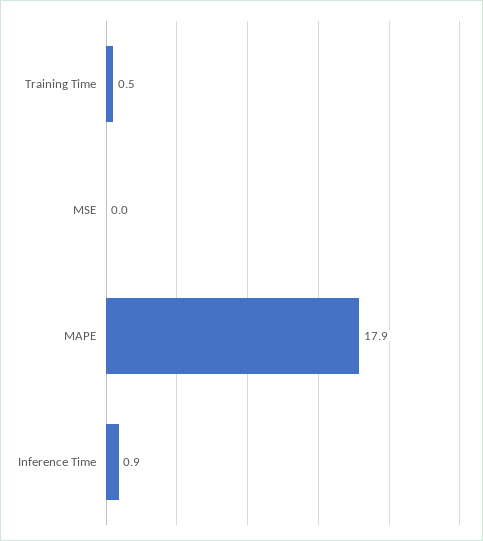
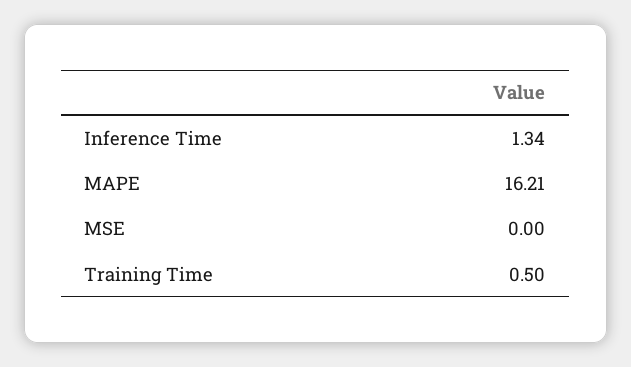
MAPE: 17.9 -> 16.21
Inference Time: 0.9 -> 1.34

